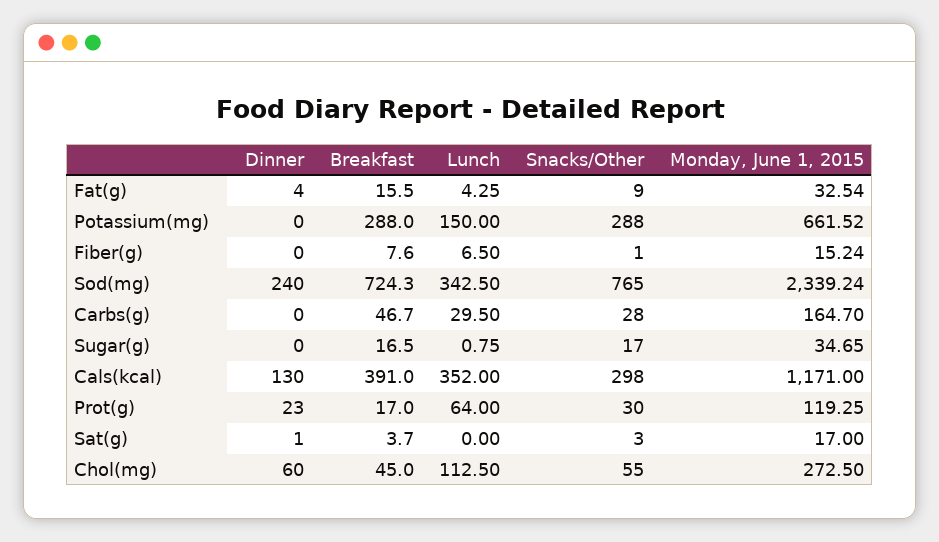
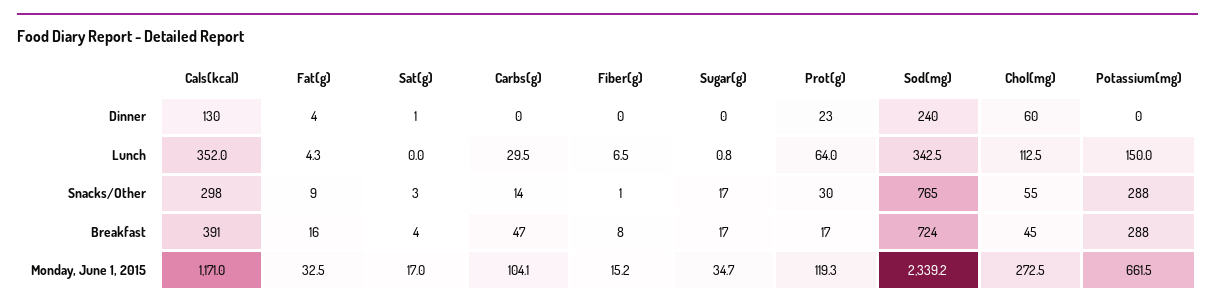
Snacks/Other, Carbs(g): 28 -> 14
Monday, June 1, 2015, Carbs(g): 164.7 -> 104.1

